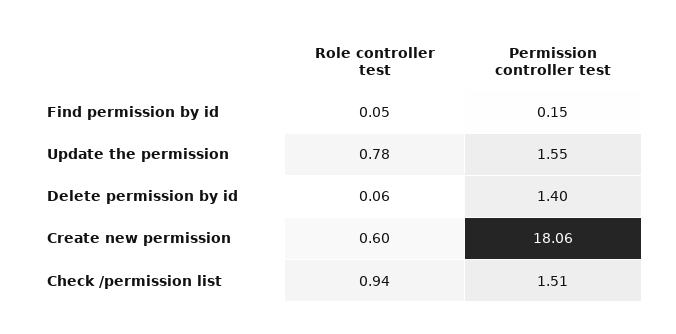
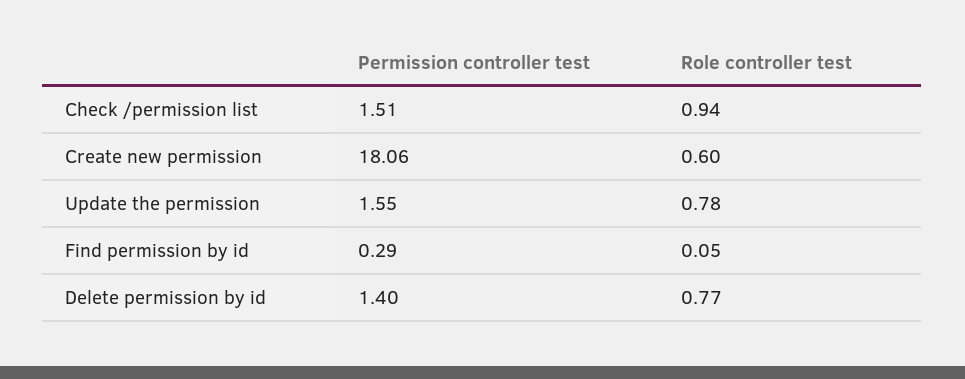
Permission controller test, Find permission by id: 0.15 -> 0.29
Role controller test, Delete permission by id: 0.06 -> 0.77

